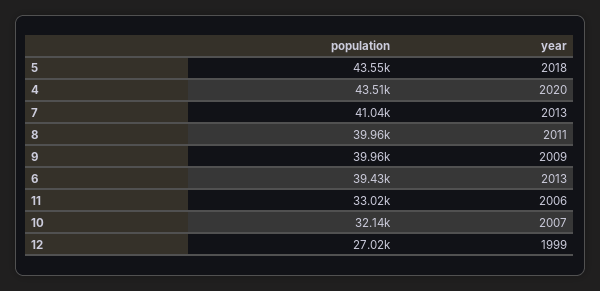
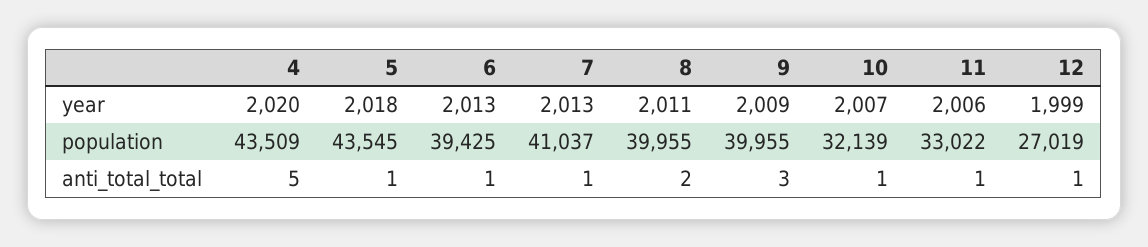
anti_total_total, 4: none -> 5
anti_total_total, 5: none -> 1
anti_total_total, 6: none -> 1
anti_total_total, 7: none -> 1
anti_total_total, 8: none -> 2
anti_total_total, 9: none -> 3
anti_total_total, 10: none -> 1
anti_total_total, 11: none -> 1
anti_total_total, 12: none -> 1

